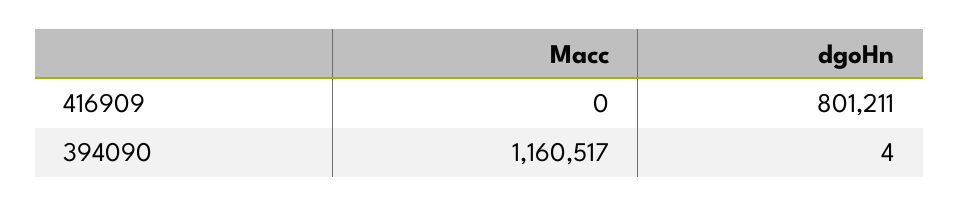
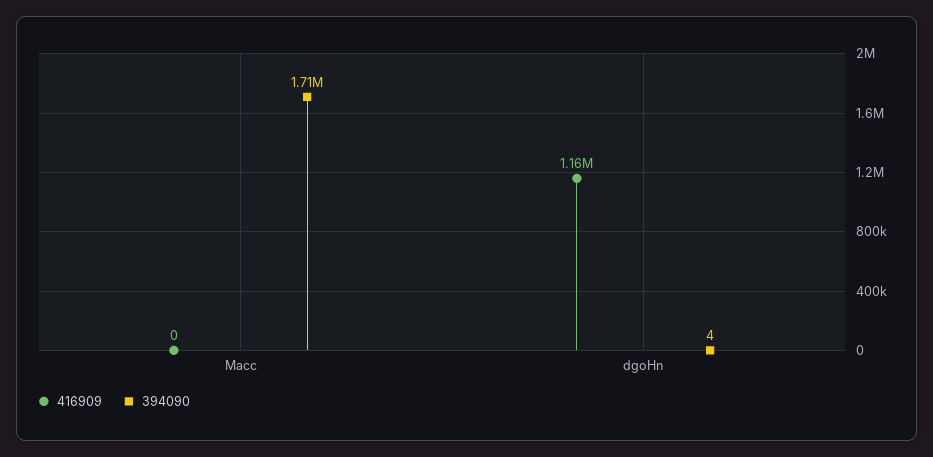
416909, dgoHn: 801211 -> 1160000
394090, Macc: 1160517 -> 1710000

